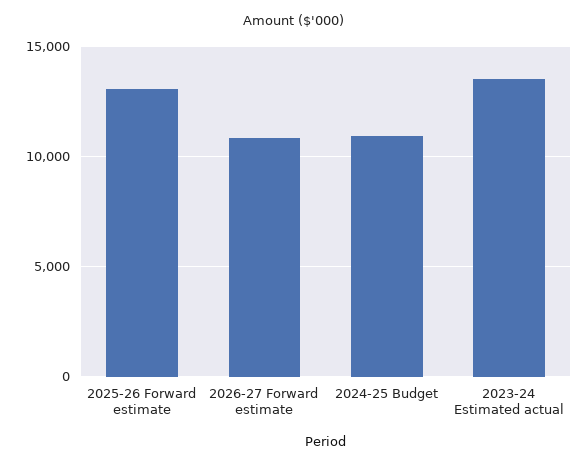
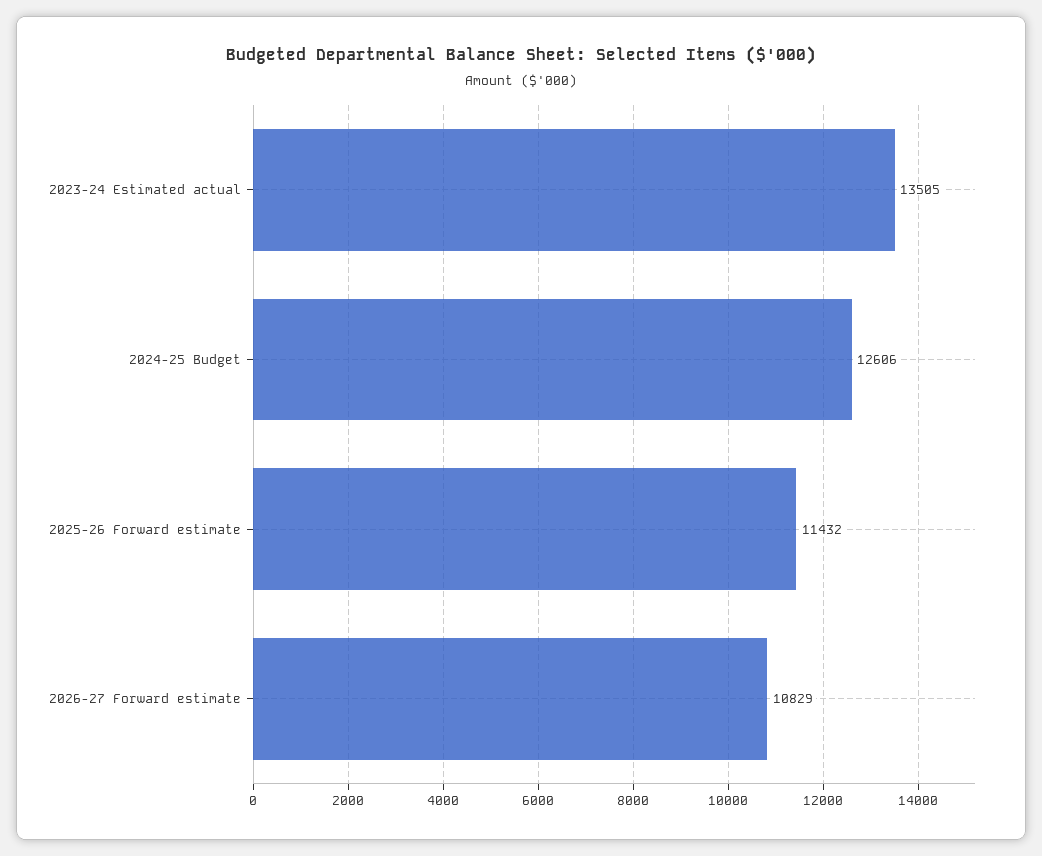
2025-26 Forward estimate: 13000 -> 11432
2024-25 Budget: 11000 -> 12606

